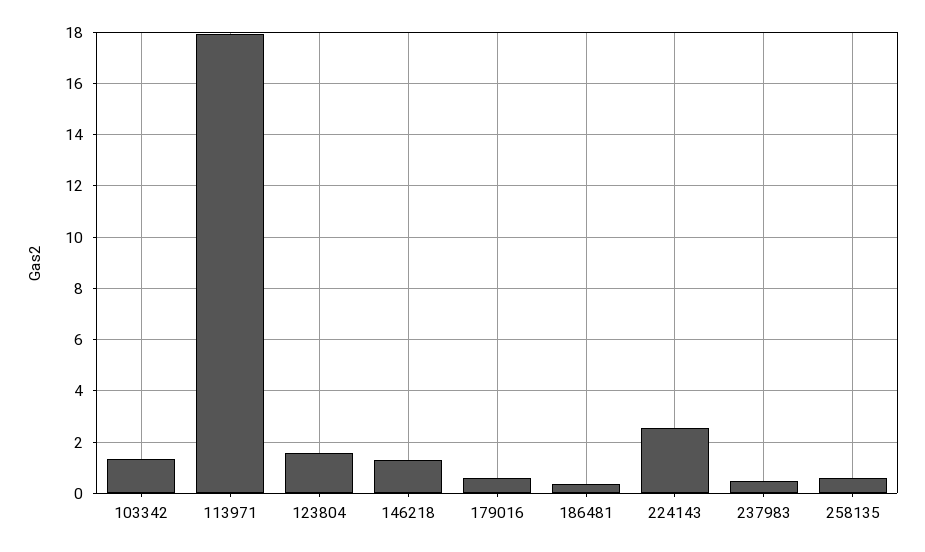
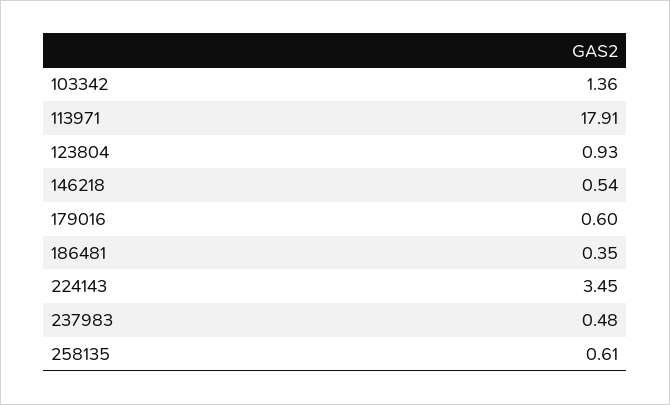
123804: 1.5 -> 0.93
146218: 1.25 -> 0.54
224143: 2.5 -> 3.45

